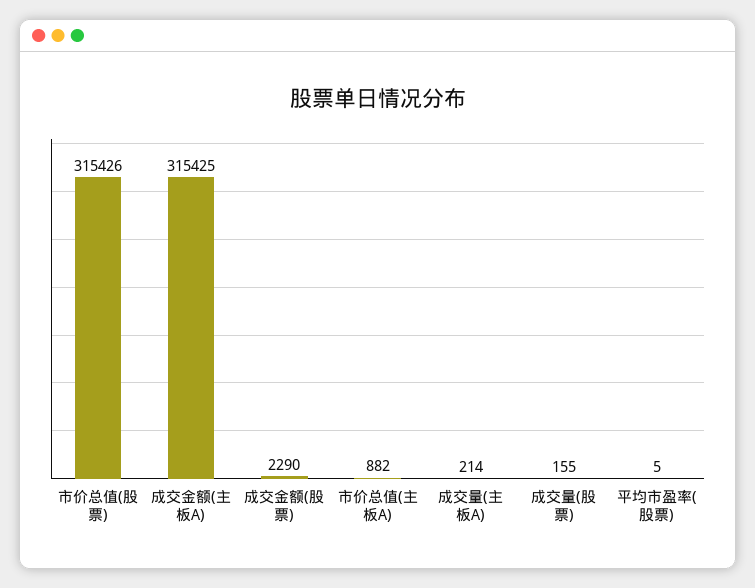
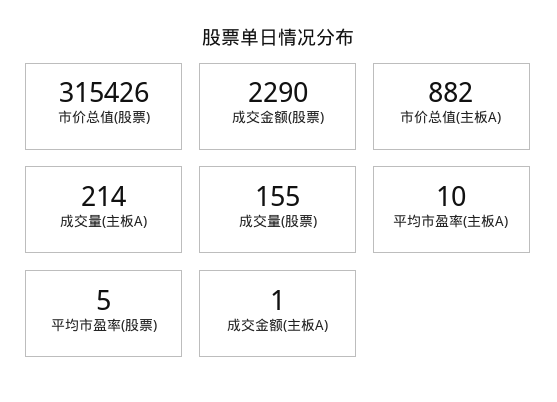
成交金额(主板A): 315425 -> 1
平均市盈率(主板A): none -> 10

